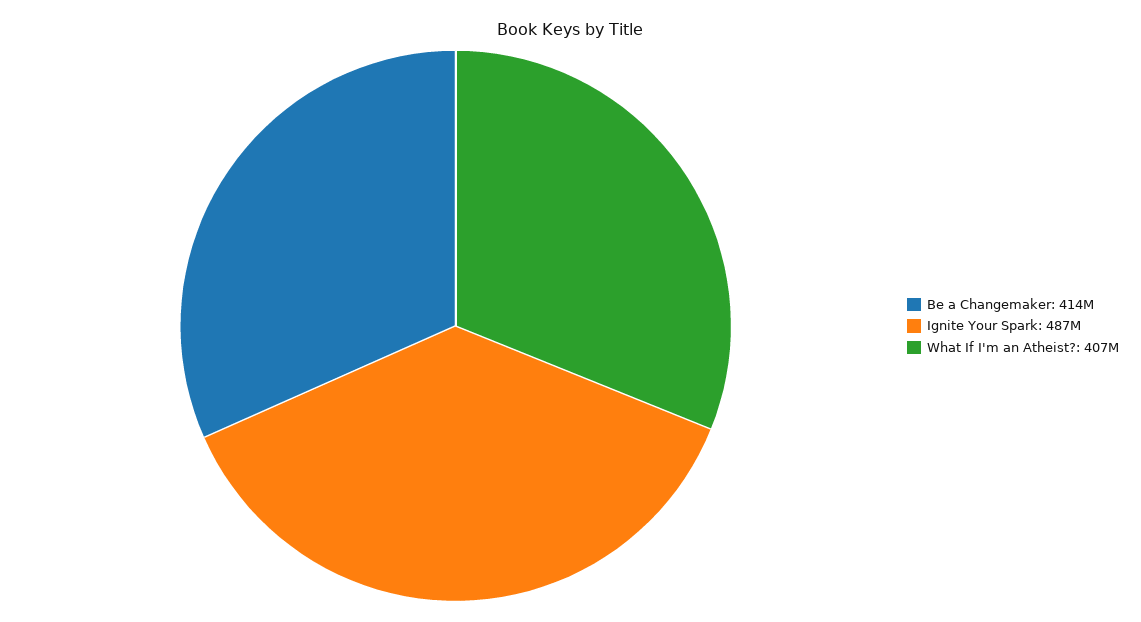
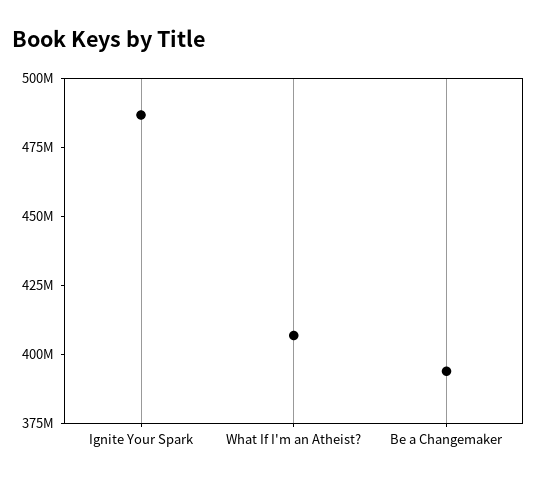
Be a Changemaker: 414000000 -> 395000000

